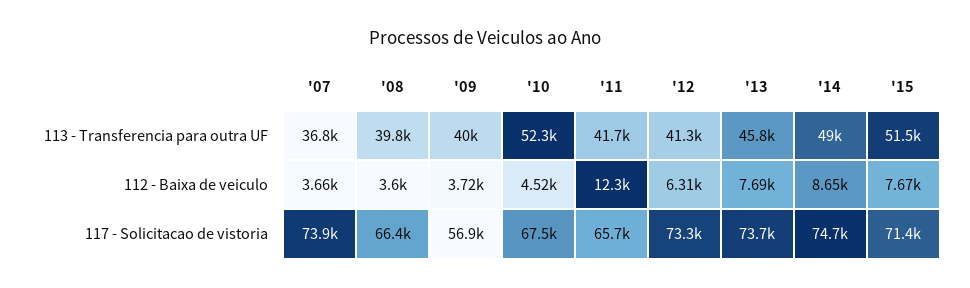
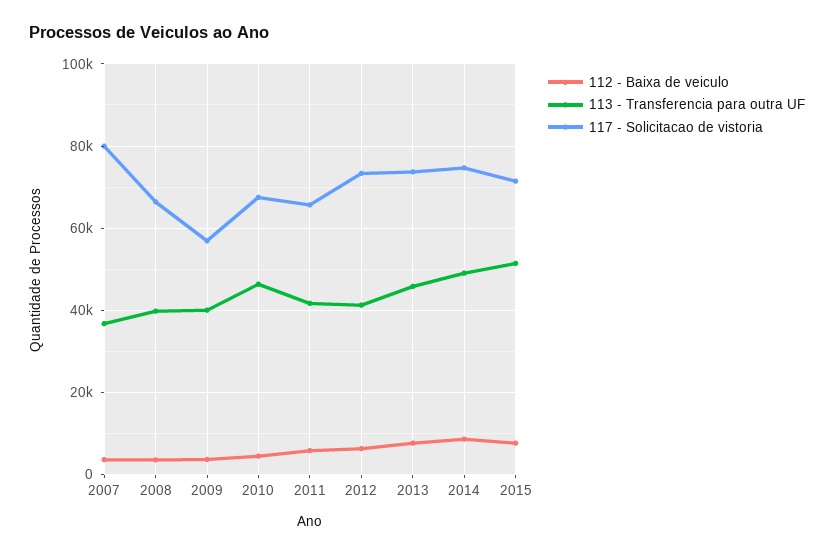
113 - Transferencia para outra UF, '10: 52300 -> 46000
112 - Baixa de veiculo, '11: 12300 -> 6000
117 - Solicitacao de vistoria, '07: 73900 -> 80000

